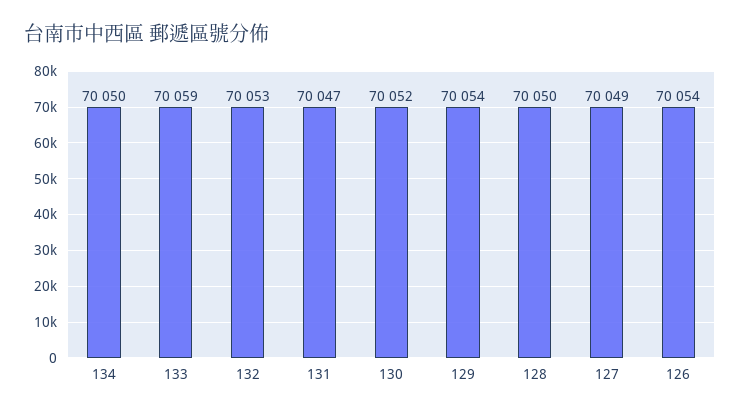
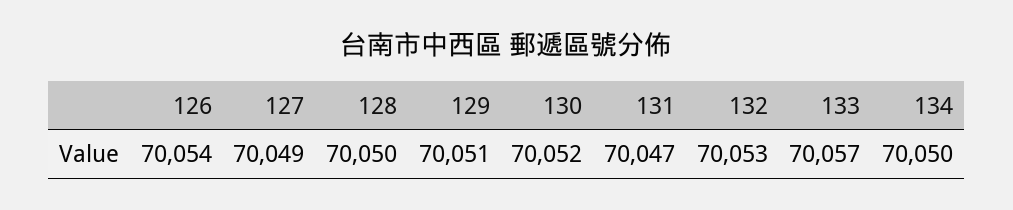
133: 70059 -> 70057
129: 70054 -> 70051

